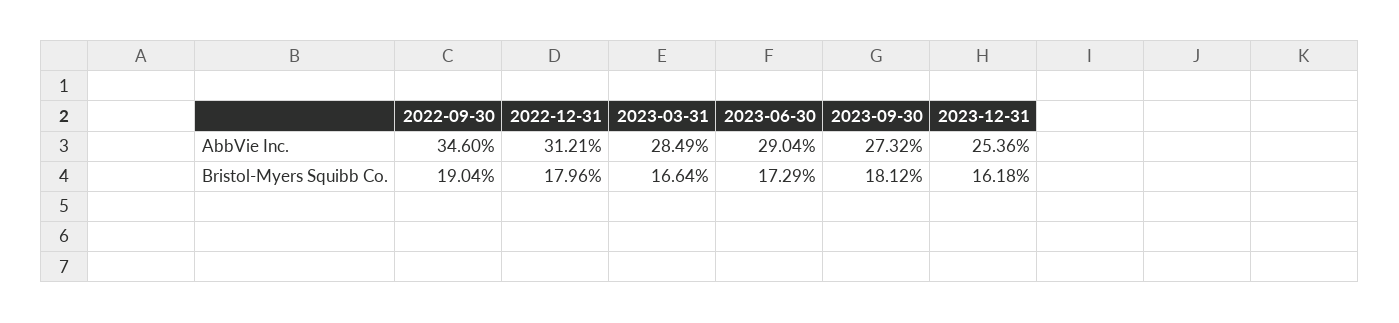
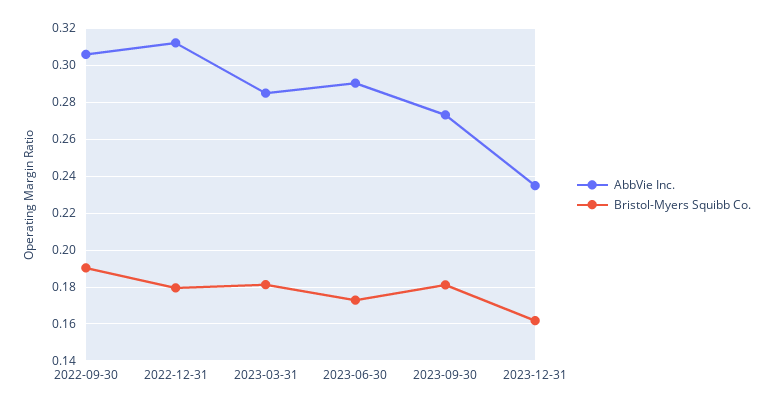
AbbVie Inc., 2022-09-30: 0.346 -> 0.305
AbbVie Inc., 2023-12-31: 0.2536 -> 0.235
Bristol-Myers Squibb Co., 2023-03-31: 0.1664 -> 0.18

